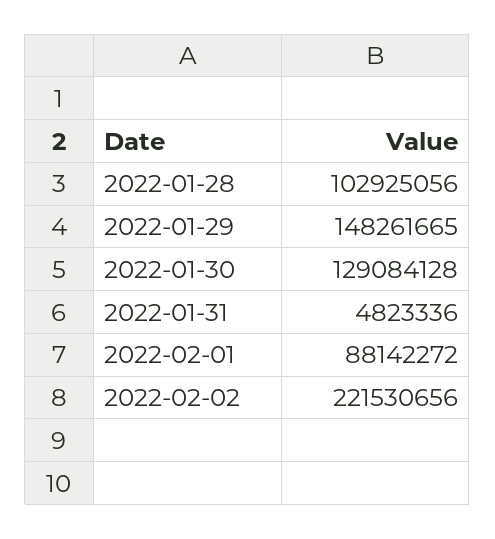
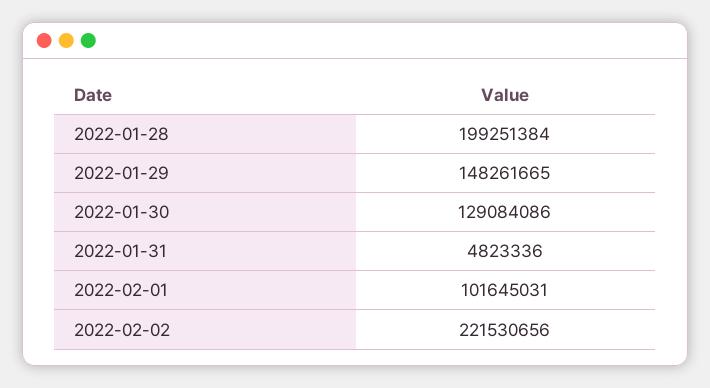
2022-01-28: 102925056 -> 199251384
2022-01-30: 129084128 -> 129084086
2022-02-01: 88142272 -> 101645031

